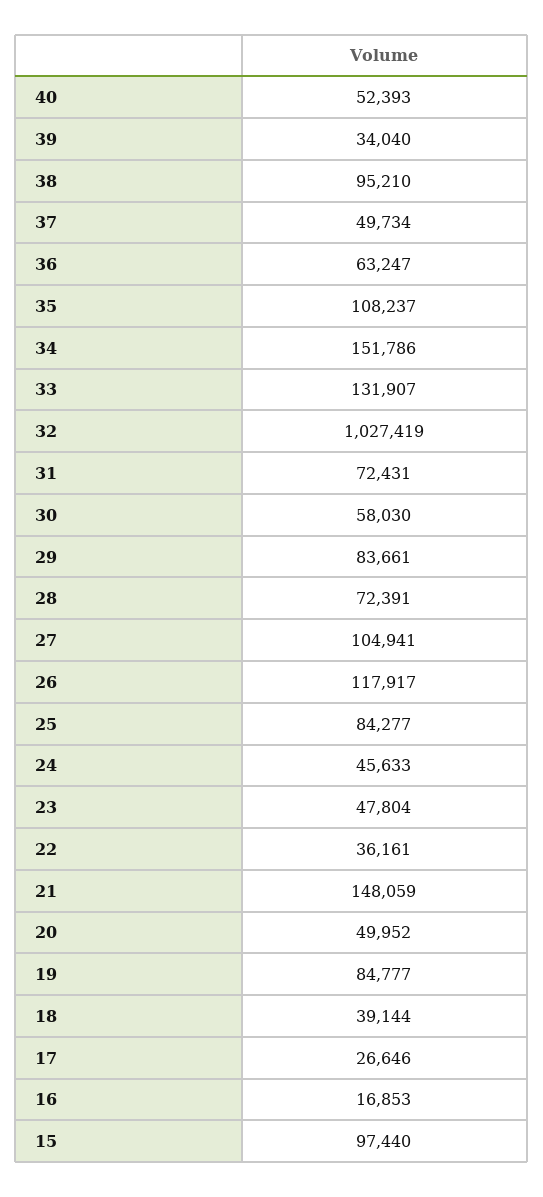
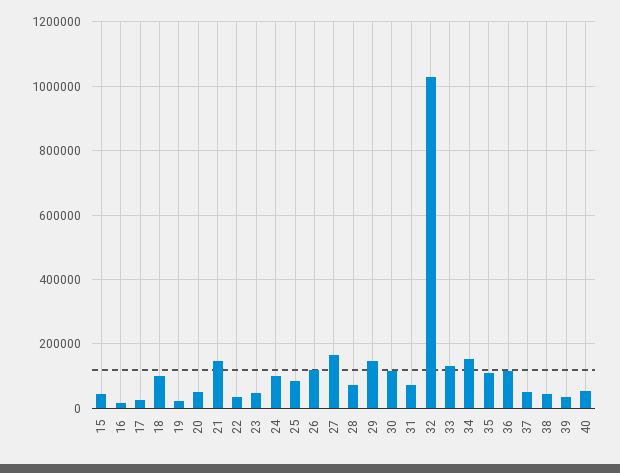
38: 95210 -> 40000
36: 63247 -> 120000
30: 58030 -> 120000
29: 83661 -> 140000
27: 104941 -> 160000
24: 45633 -> 100000
19: 84777 -> 20000
18: 39144 -> 100000
15: 97440 -> 40000

